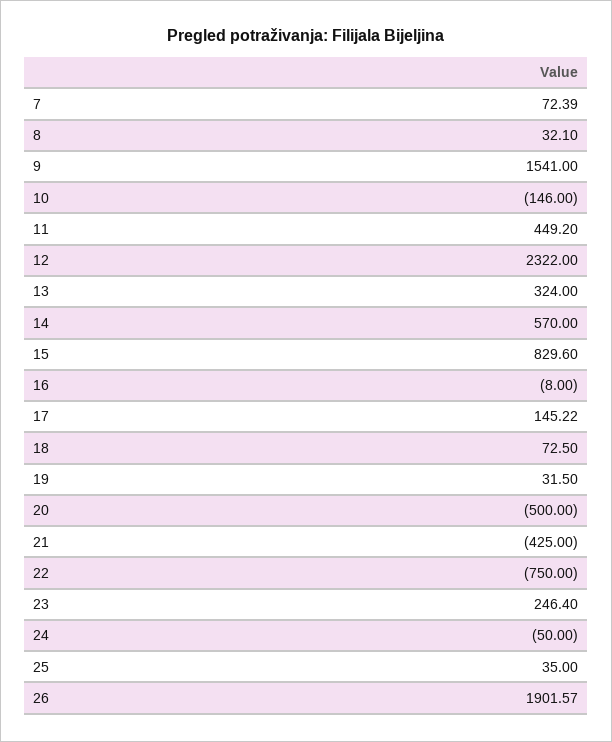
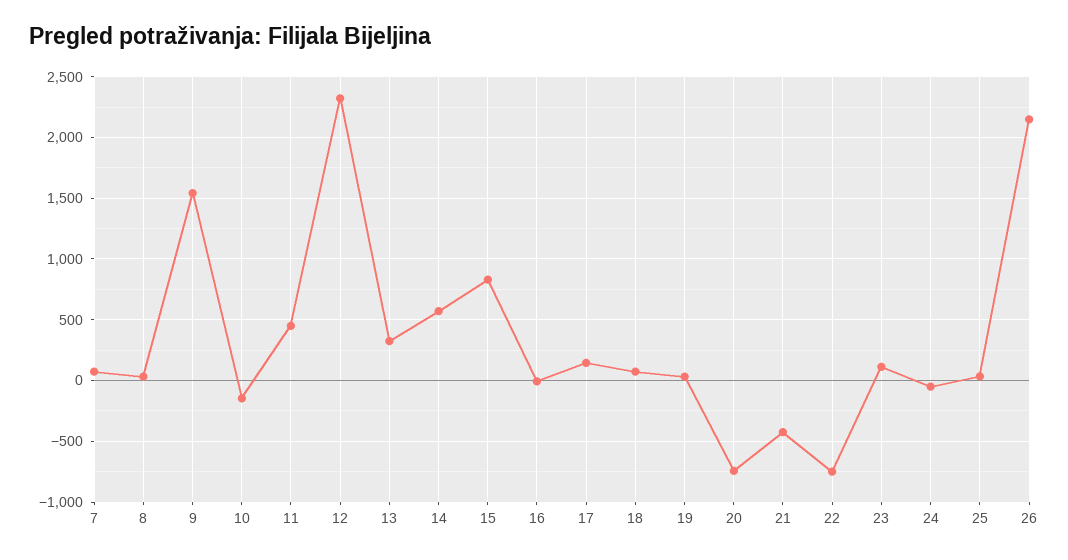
20: -500 -> -750
23: 246.4 -> 100
26: 1901.57 -> 2150

